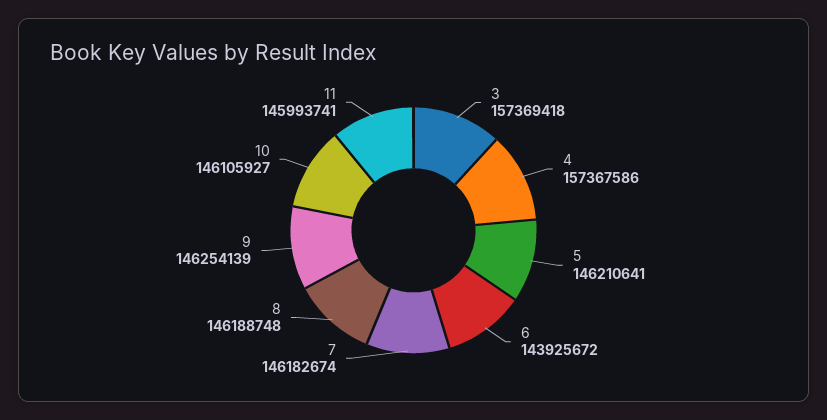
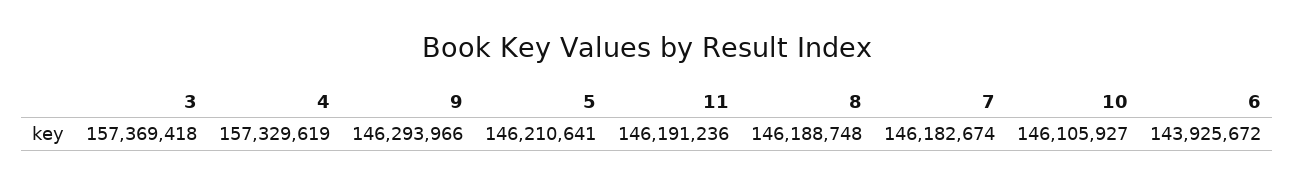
4: 157367586 -> 157329619
9: 146254139 -> 146293966
11: 145993741 -> 146191236

